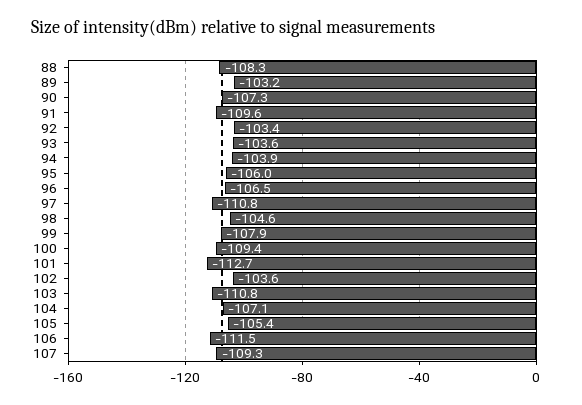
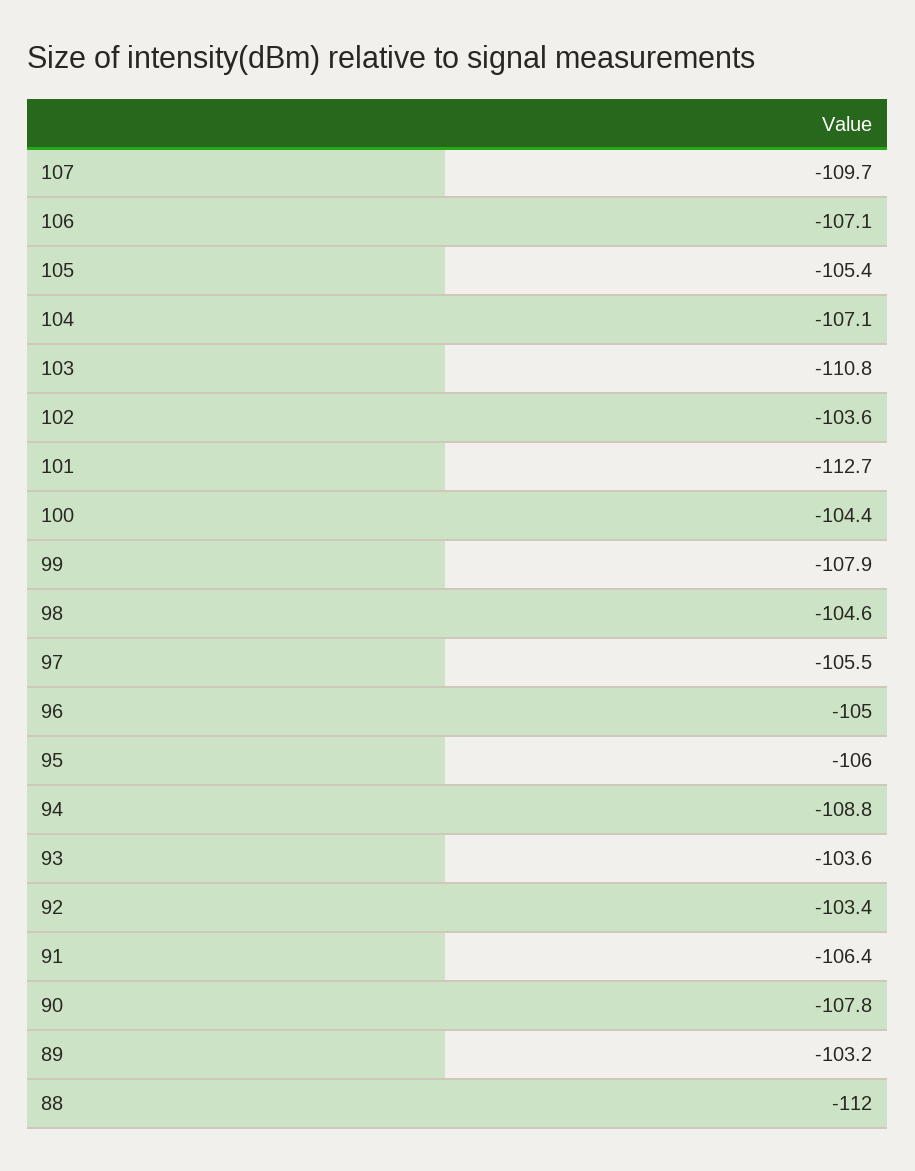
88: -108.3 -> -112
90: -107.3 -> -107.8
91: -109.6 -> -106.4
94: -103.9 -> -108.8
96: -106.5 -> -105
97: -110.8 -> -105.5
100: -109.4 -> -104.4
106: -111.5 -> -107.1
107: -109.3 -> -109.7

